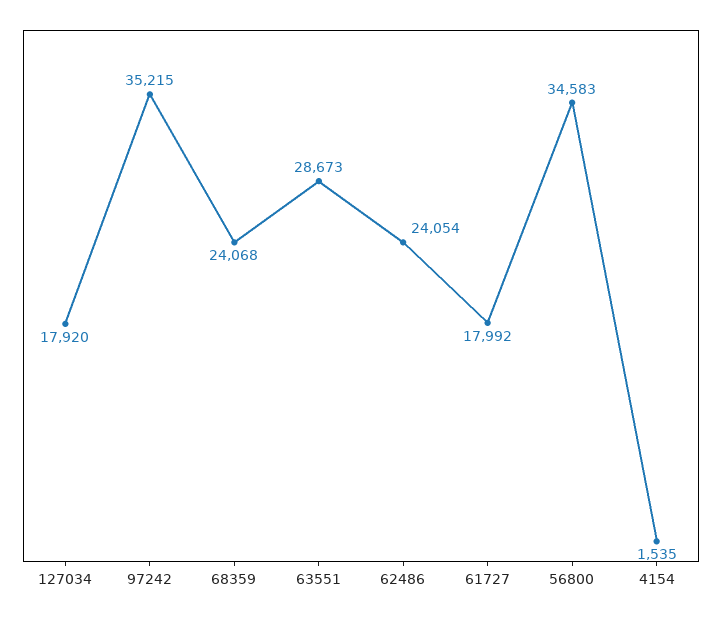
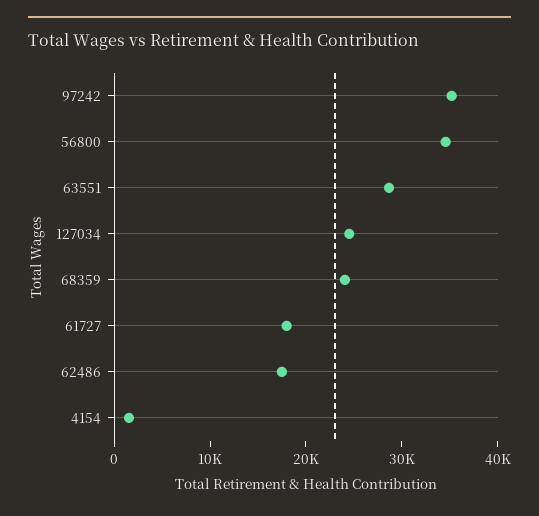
127034: 17920 -> 24000
62486: 24054 -> 18000

